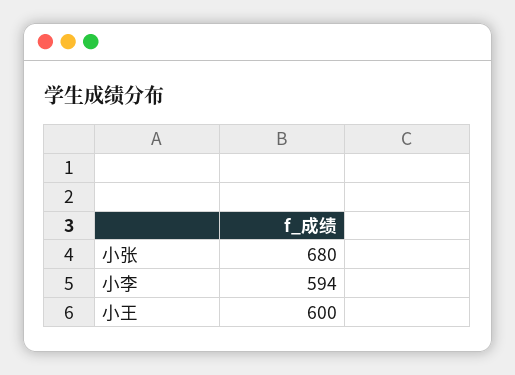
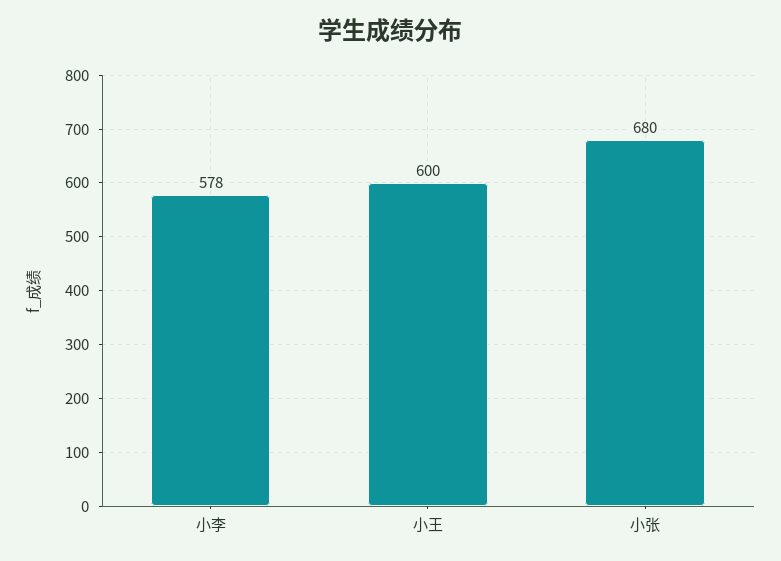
小李: 594 -> 578

